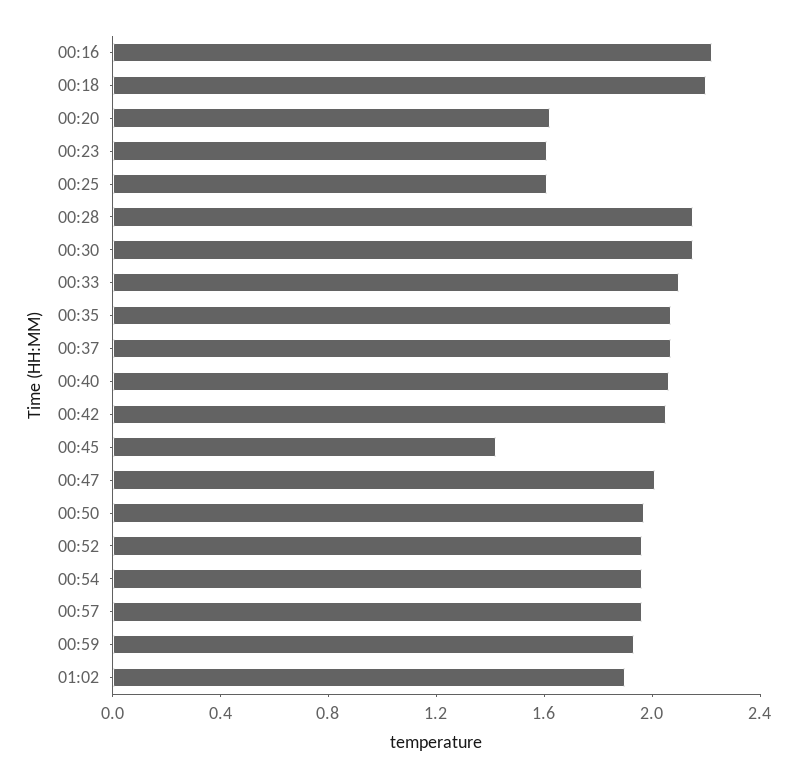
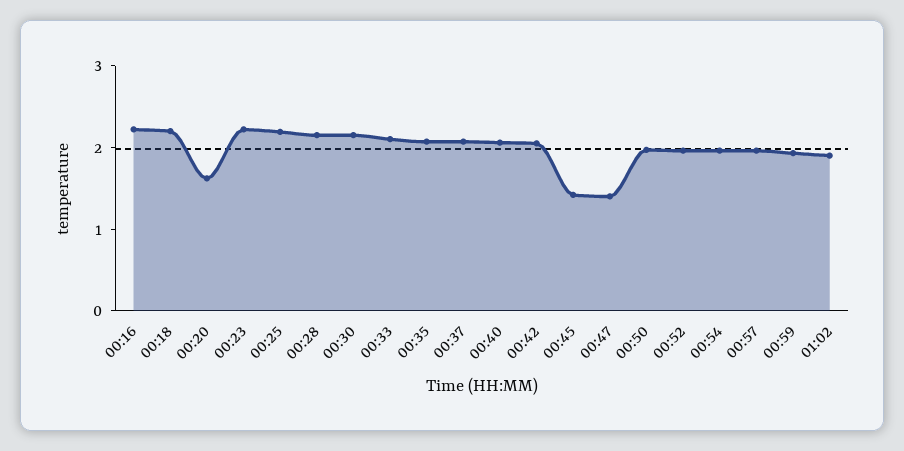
00:23: 1.6 -> 2.2
00:25: 1.6 -> 2.2
00:47: 2 -> 1.4

